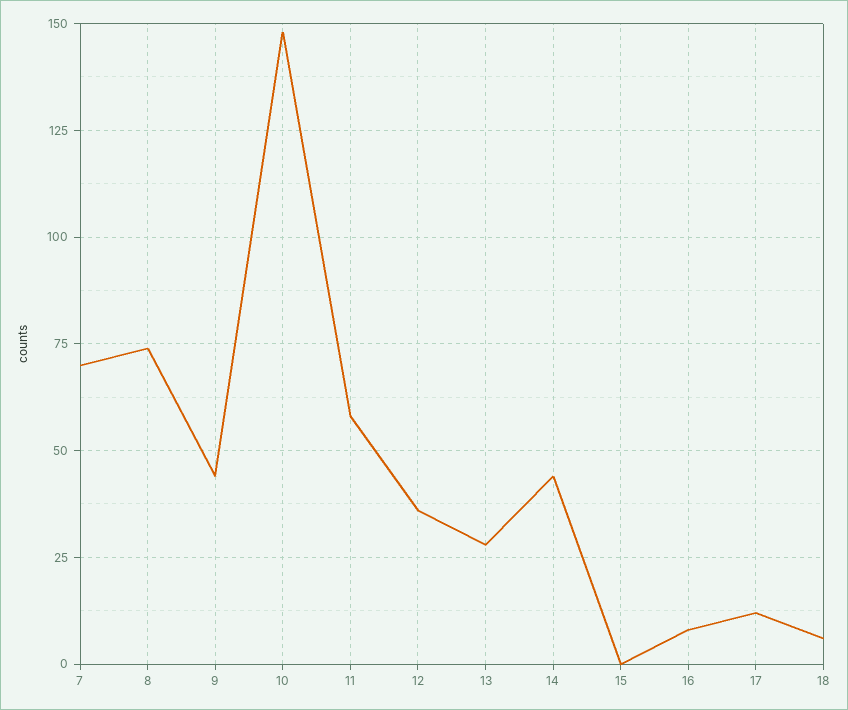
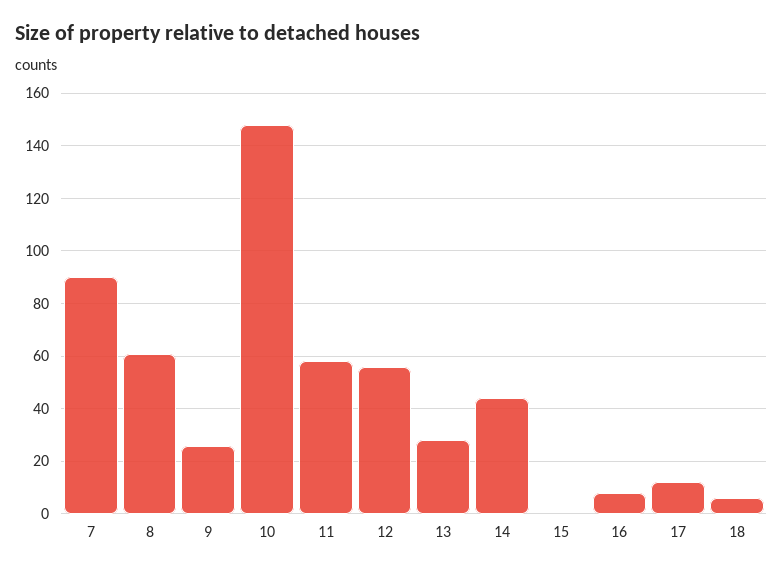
7: 70 -> 90
8: 75 -> 60
9: 45 -> 25
12: 35 -> 55

